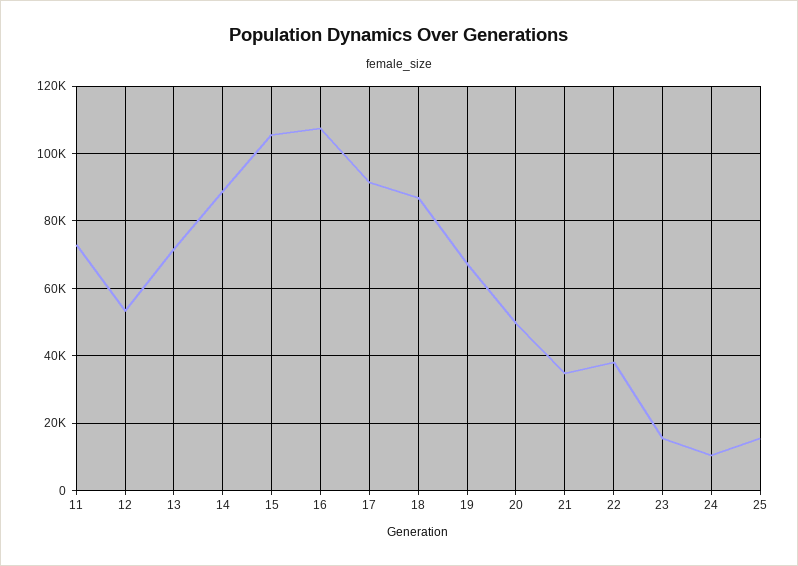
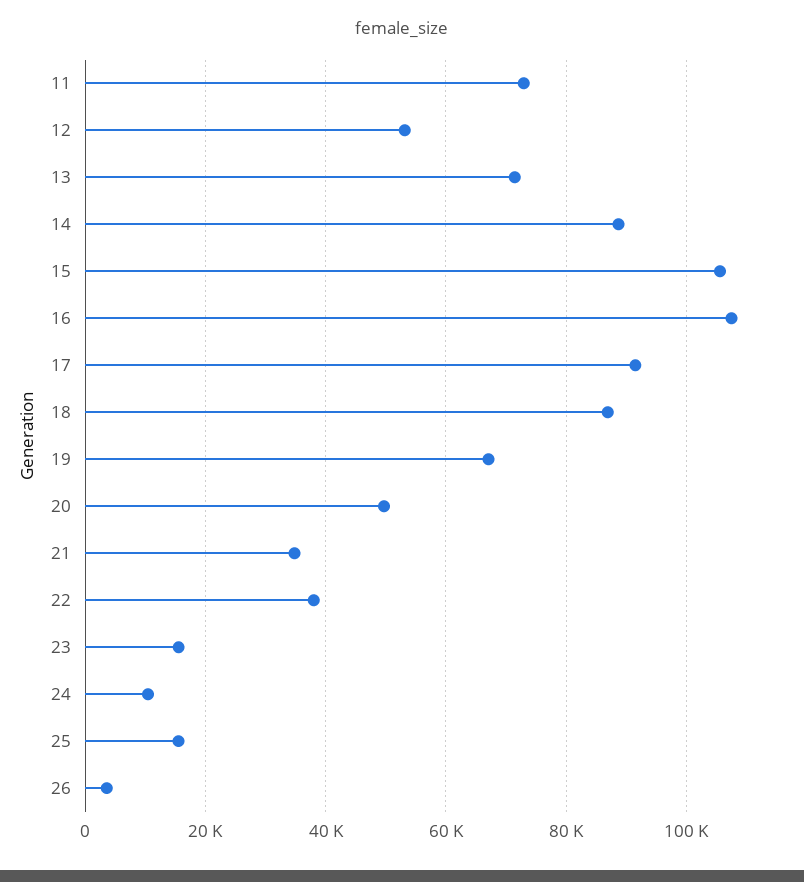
26: none -> 4000

